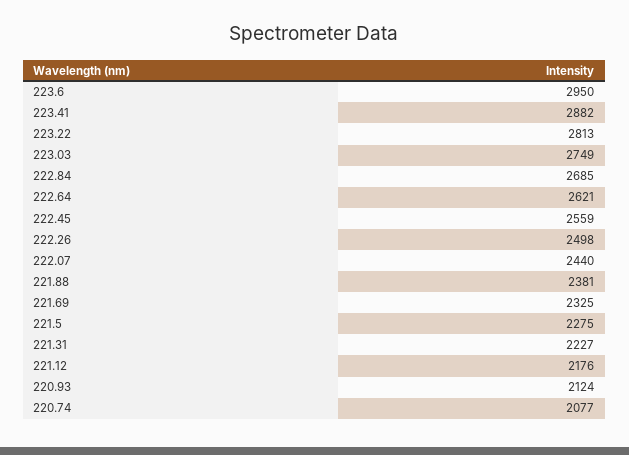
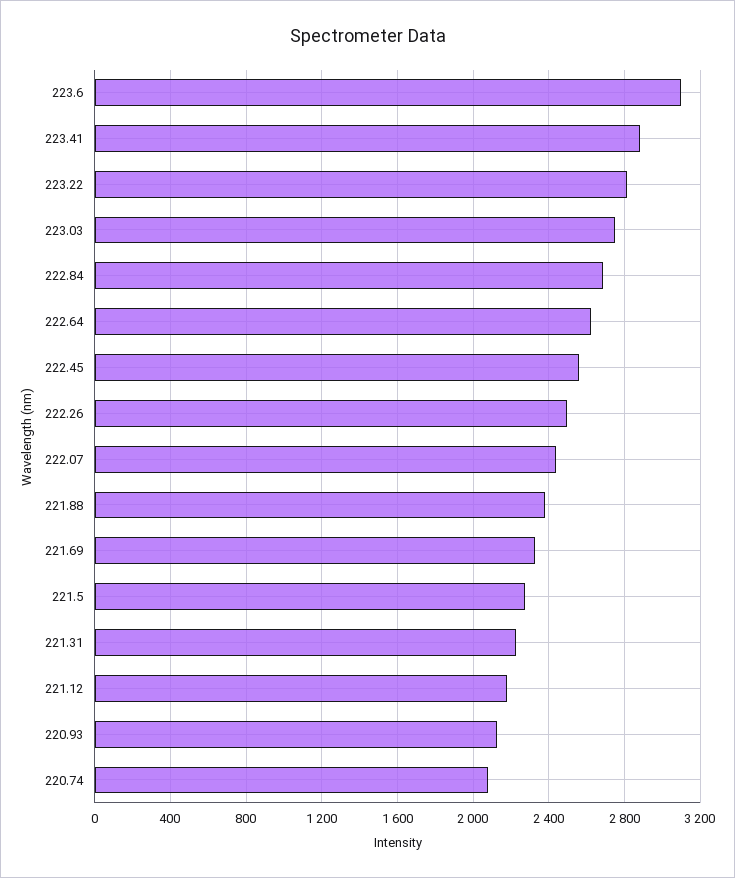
223.6: 2950 -> 3100

